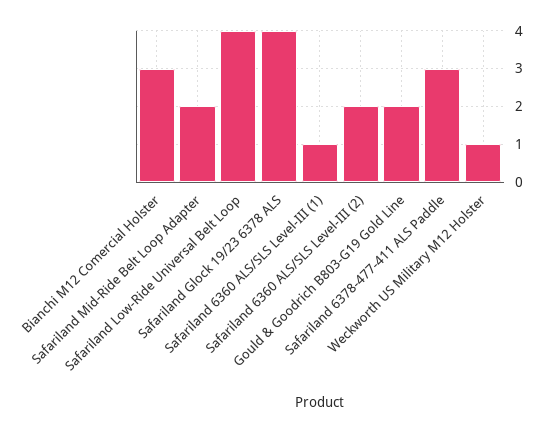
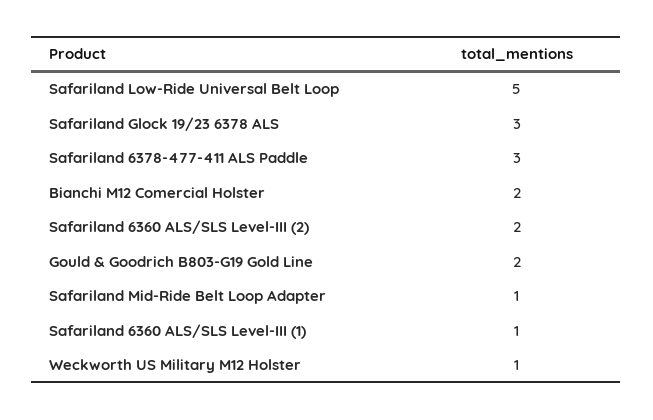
Bianchi M12 Comercial Holster: 3 -> 2
Safariland Mid-Ride Belt Loop Adapter: 2 -> 1
Safariland Low-Ride Universal Belt Loop: 4 -> 5
Safariland Glock 19/23 6378 ALS: 4 -> 3

